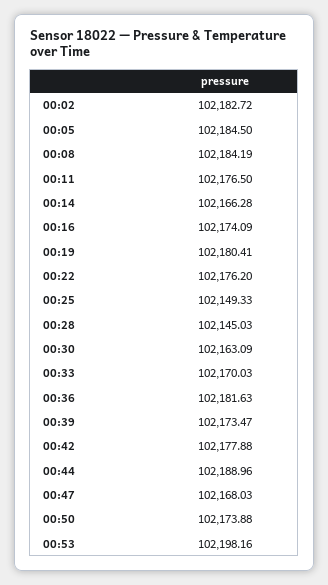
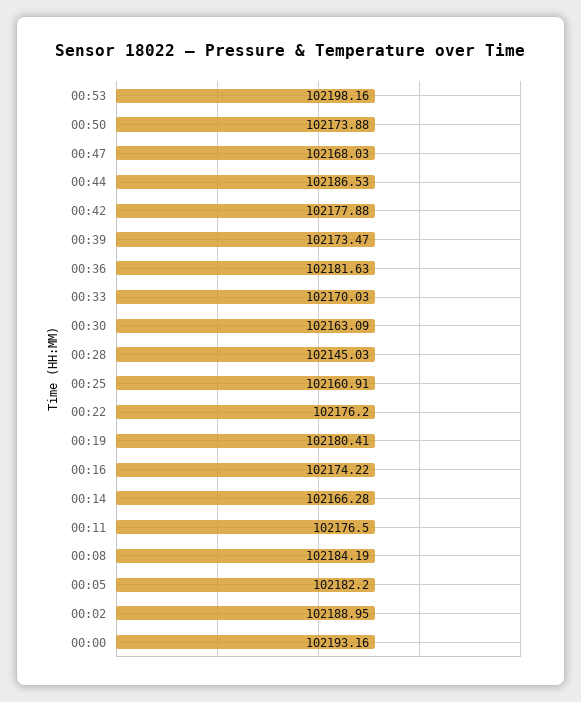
00:02: 102182.72 -> 102188.95
00:05: 102184.5 -> 102182.2
00:16: 102174.09 -> 102174.22
00:25: 102149.33 -> 102160.91
00:44: 102188.96 -> 102186.53
00:00: none -> 102193.16

